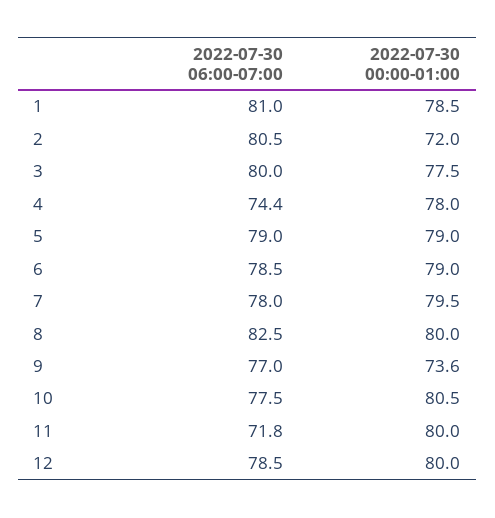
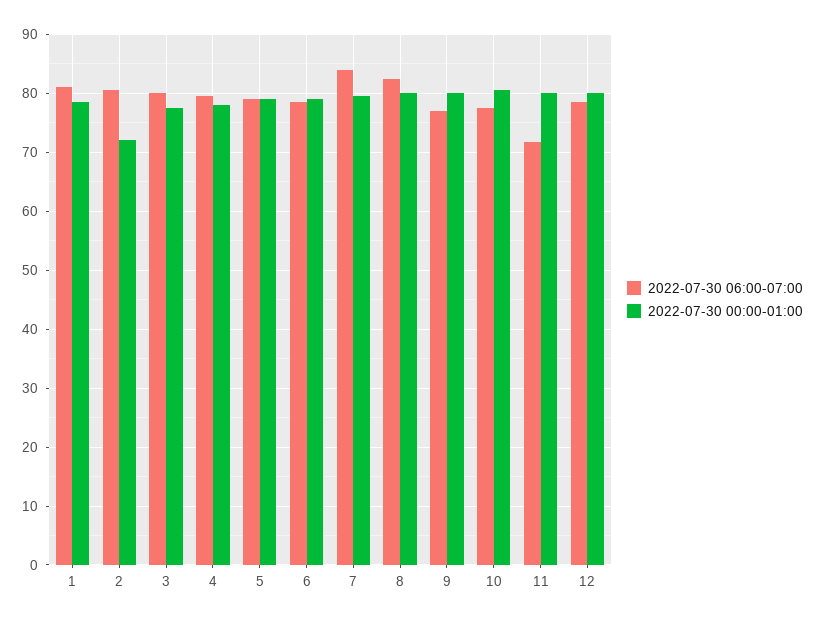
2022-07-30 06:00-07:00, 4: 74.4 -> 80
2022-07-30 06:00-07:00, 7: 78 -> 84
2022-07-30 00:00-01:00, 9: 73.6 -> 80

